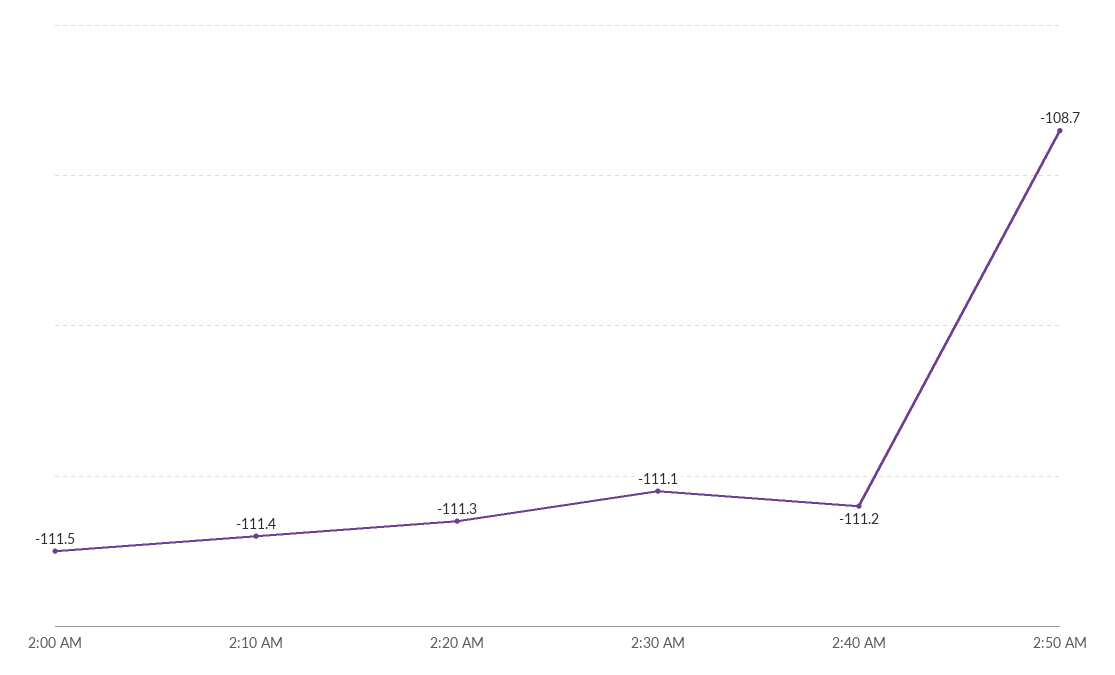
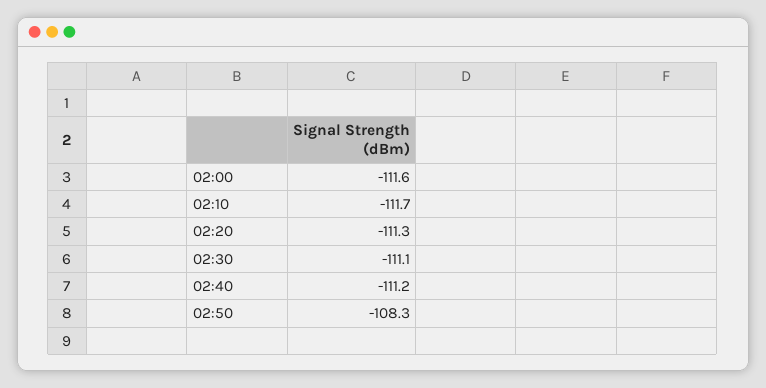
2:00 AM: -111.5 -> -111.6
2:10 AM: -111.4 -> -111.7
2:50 AM: -108.7 -> -108.3

